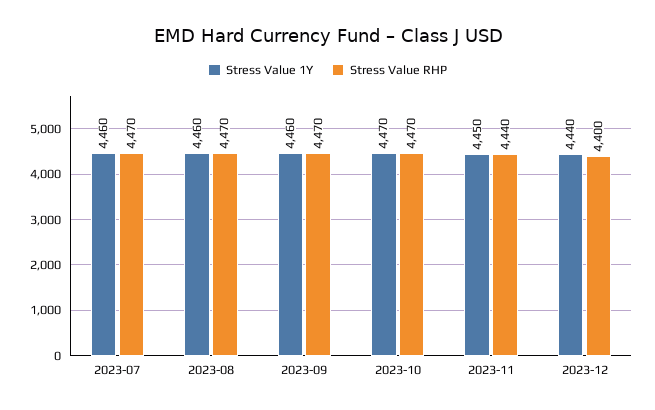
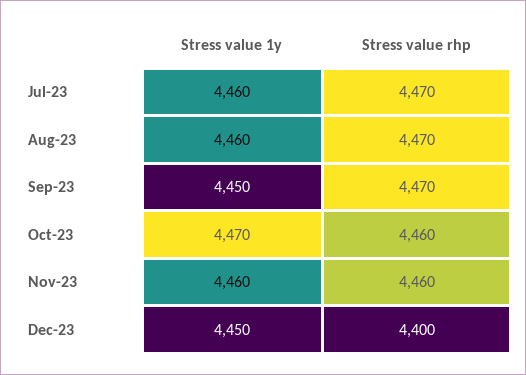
Stress Value 1Y, 2023-09: 4460 -> 4450
Stress Value RHP, 2023-10: 4470 -> 4460
Stress Value 1Y, 2023-11: 4450 -> 4460
Stress Value RHP, 2023-11: 4440 -> 4460
Stress Value 1Y, 2023-12: 4440 -> 4450

